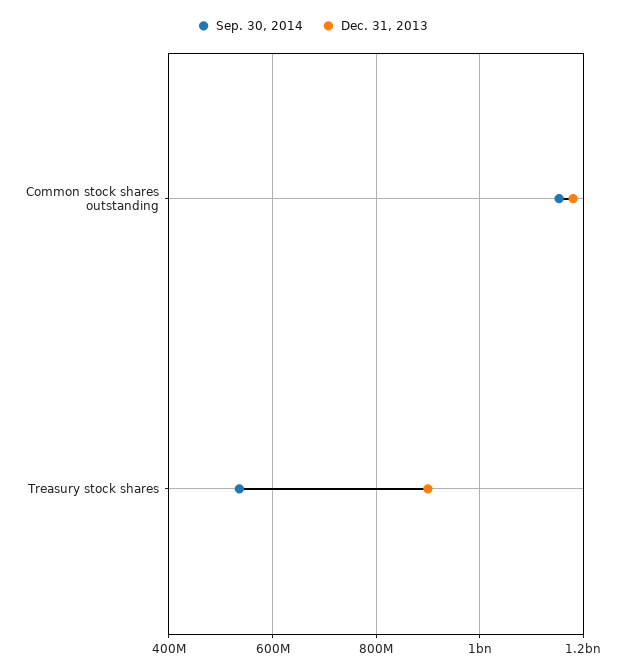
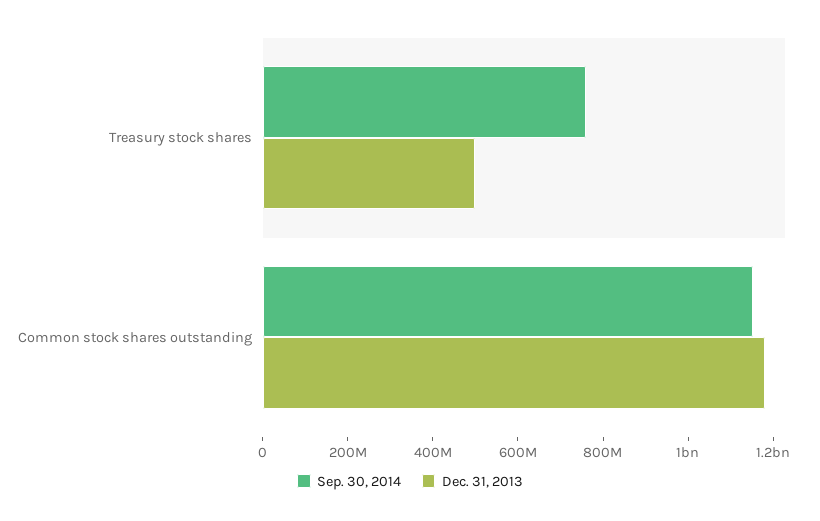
Sep. 30, 2014, Treasury stock shares: 540000000 -> 750000000
Dec. 31, 2013, Treasury stock shares: 900000000 -> 500000000

